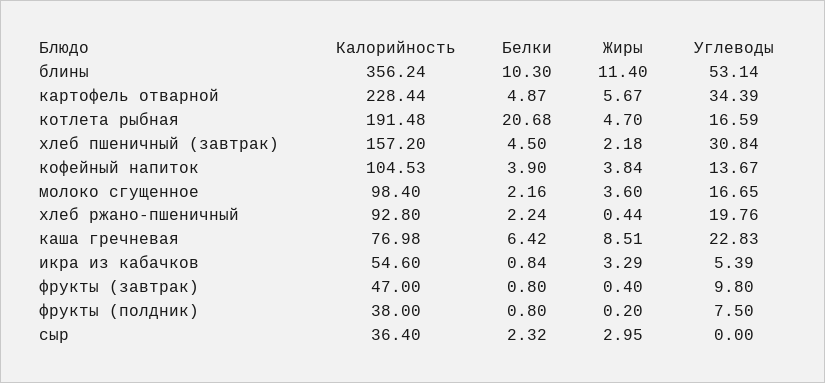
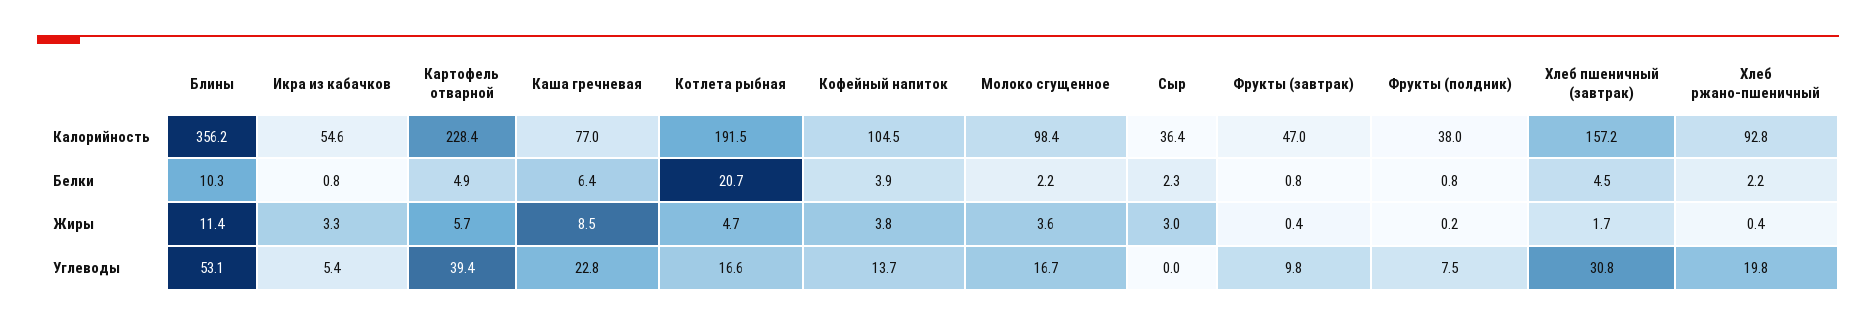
Углеводы, картофель отварной: 34.39 -> 39.4
Жиры, хлеб пшеничный (завтрак): 2.18 -> 1.7

